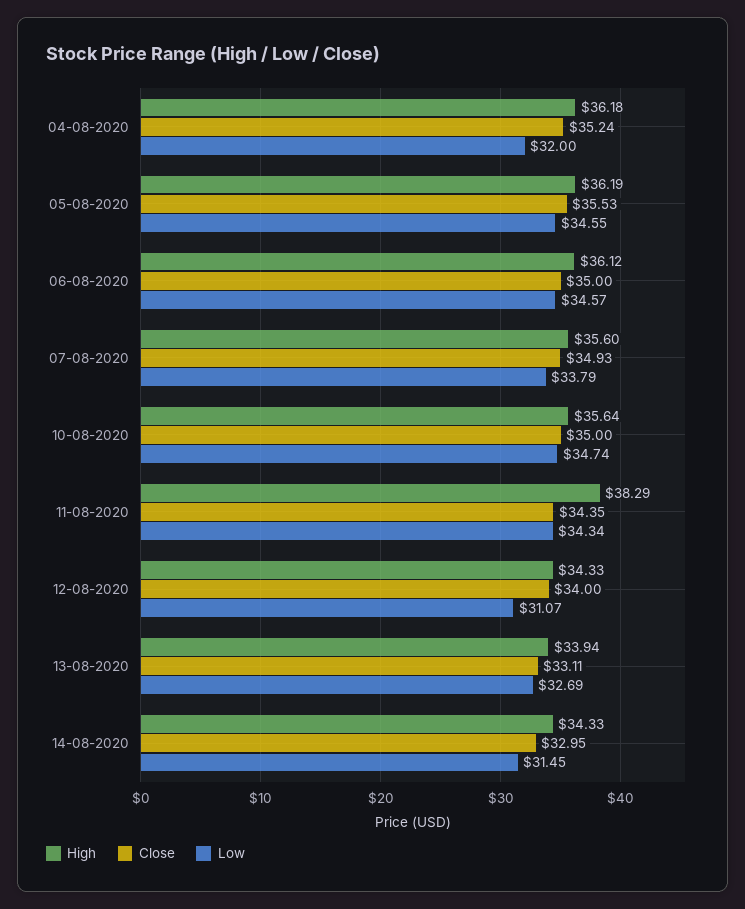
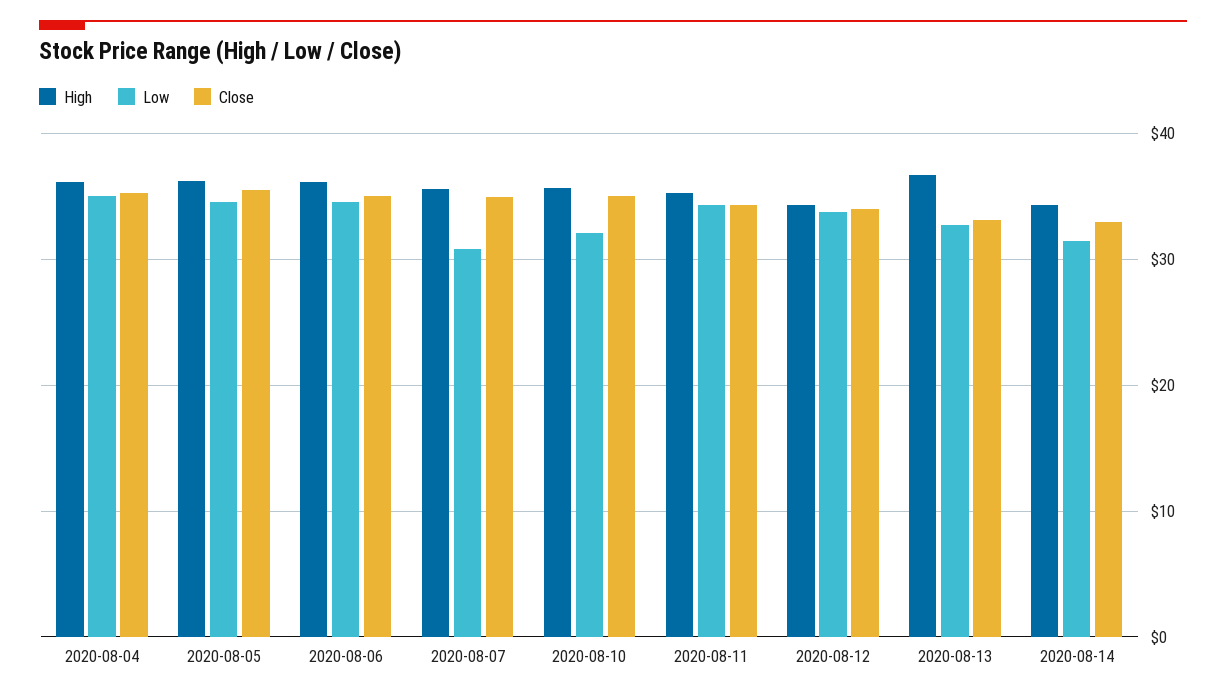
Low, 04-08-2020: 32 -> 35
Low, 07-08-2020: 33.79 -> 31
Low, 10-08-2020: 34.74 -> 32
High, 11-08-2020: 38.29 -> 35
Low, 12-08-2020: 31.07 -> 34
High, 13-08-2020: 33.94 -> 37

